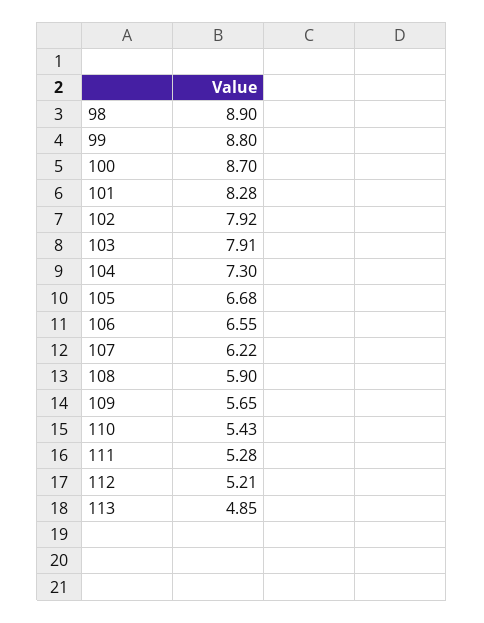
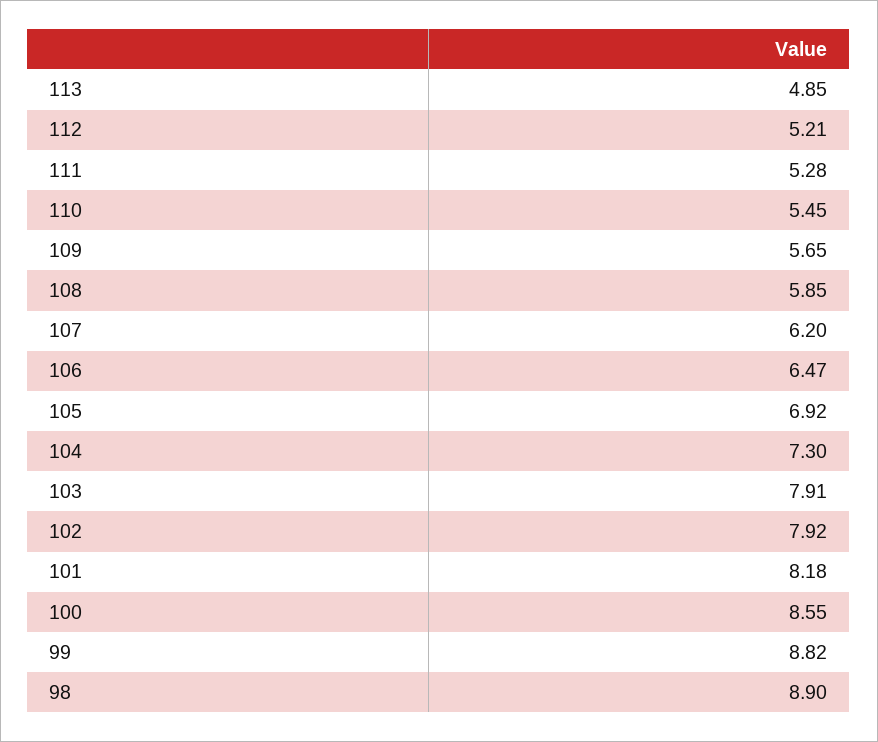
99: 8.8 -> 8.82
100: 8.7 -> 8.55
101: 8.28 -> 8.18
105: 6.68 -> 6.92
106: 6.55 -> 6.47
107: 6.22 -> 6.2
108: 5.9 -> 5.85
110: 5.43 -> 5.45

